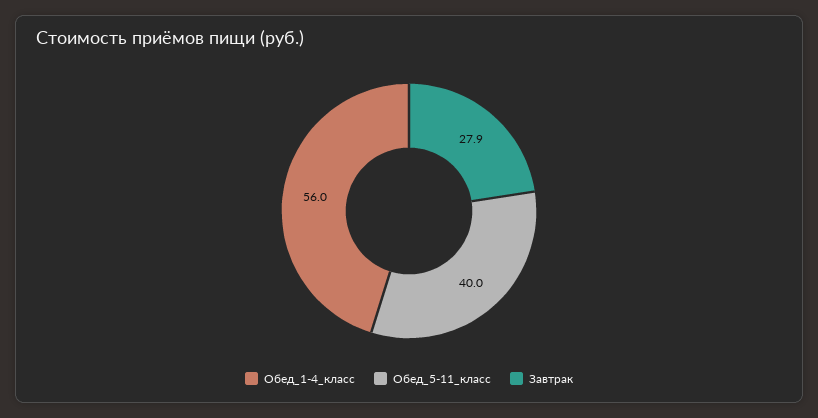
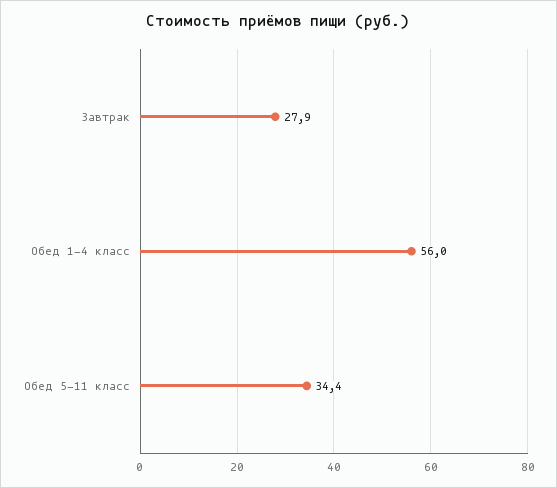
Обед_5-11_класс: 40 -> 34.4

